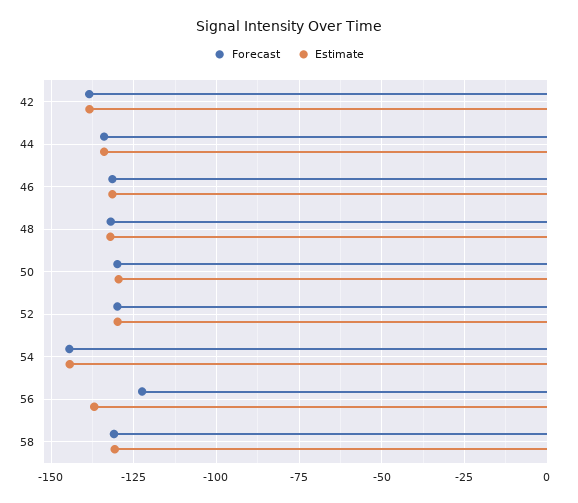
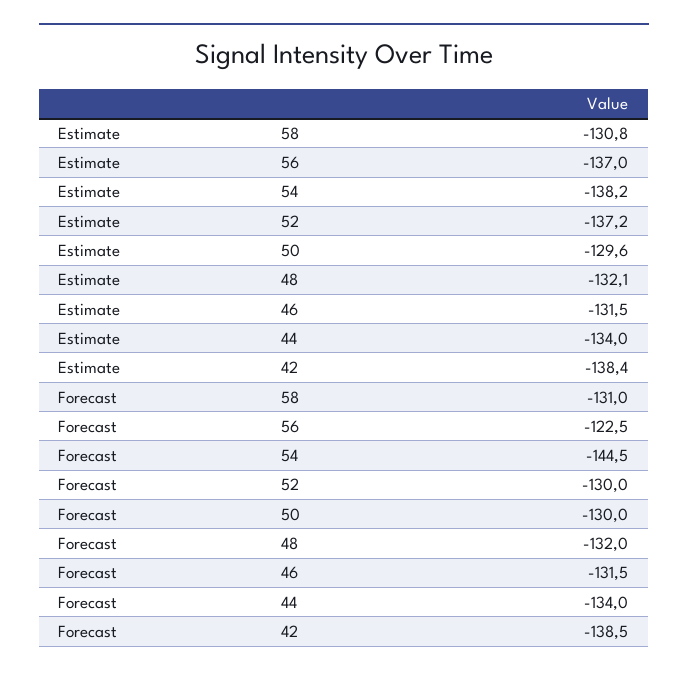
Estimate, 52: -130 -> -137.2
Estimate, 54: -145 -> -138.2

